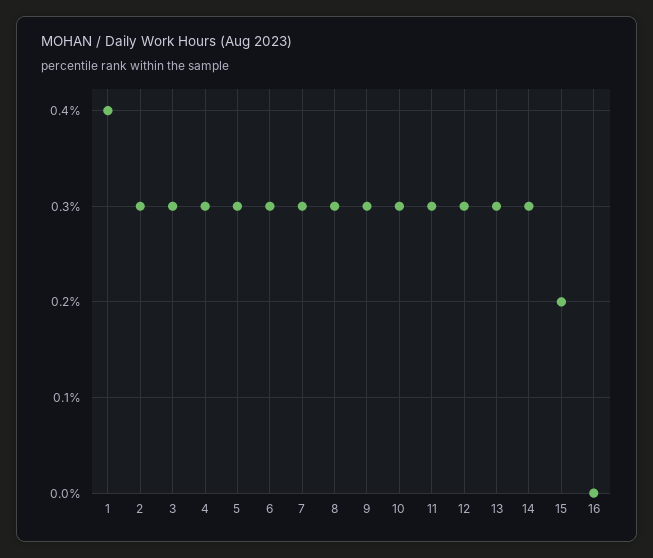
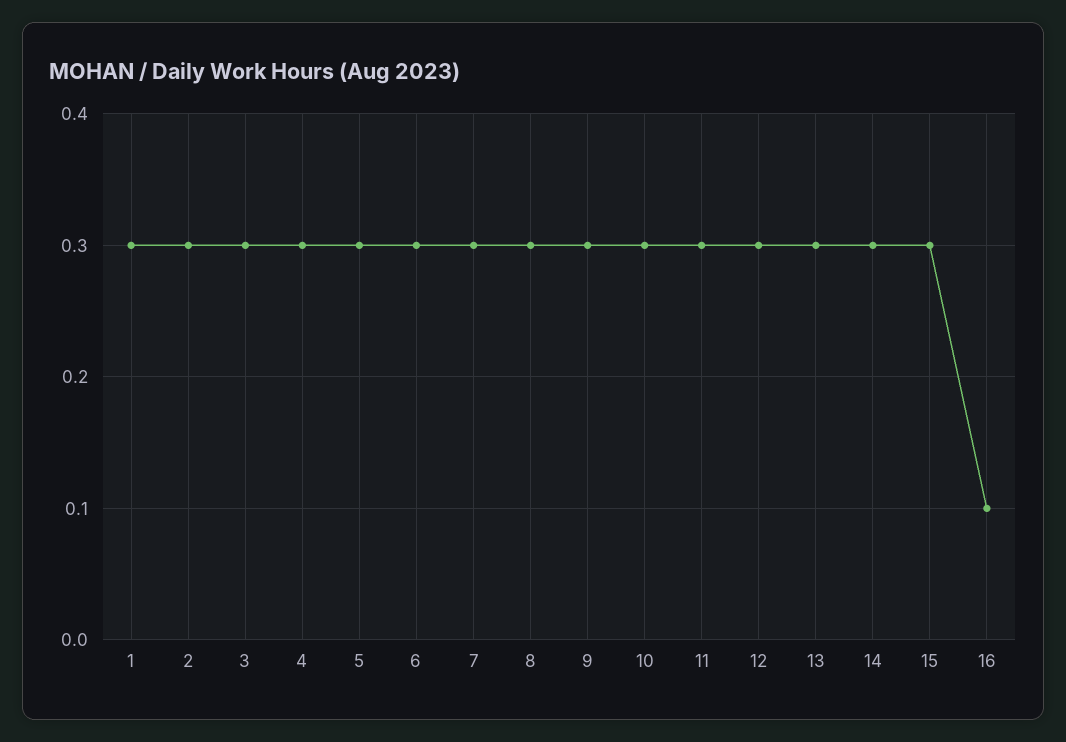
1: 0.4 -> 0.3
15: 0.2 -> 0.3
16: 0 -> 0.1

